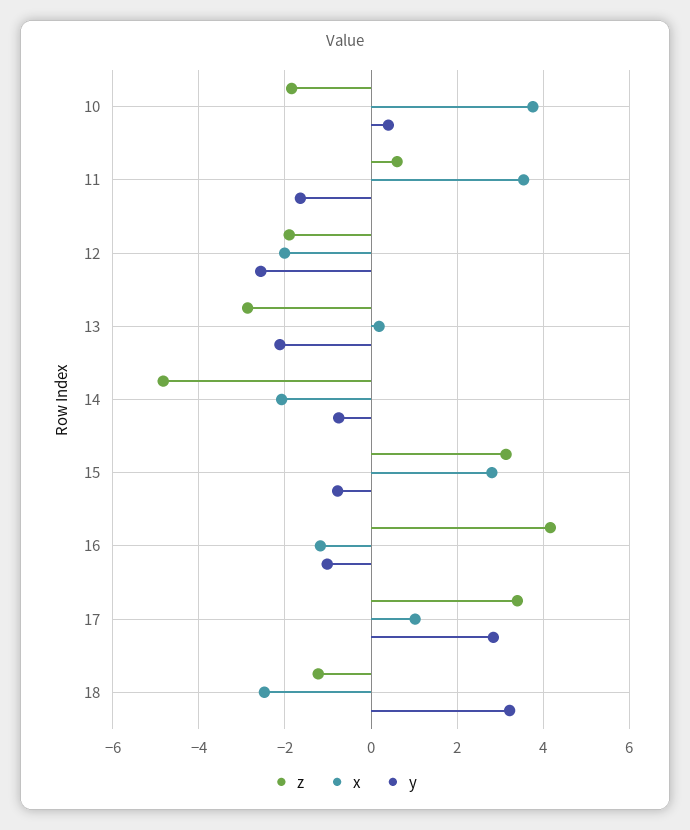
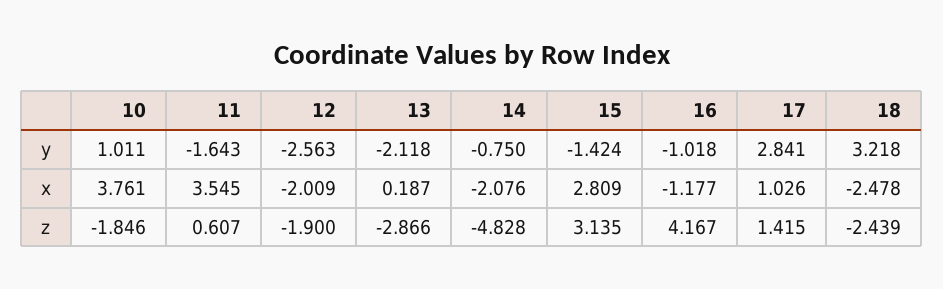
y, 10: 0.4 -> 1.011
y, 15: -0.8 -> -1.424
z, 17: 3.4 -> 1.415
z, 18: -1.2 -> -2.439

